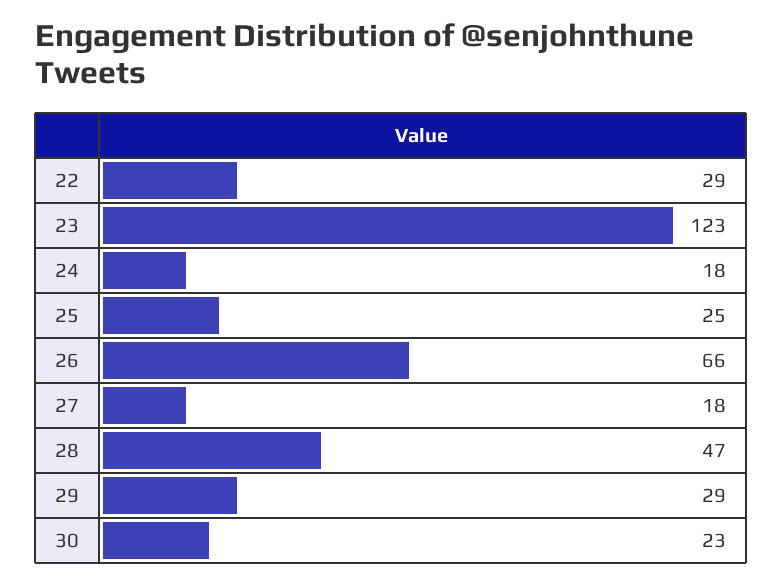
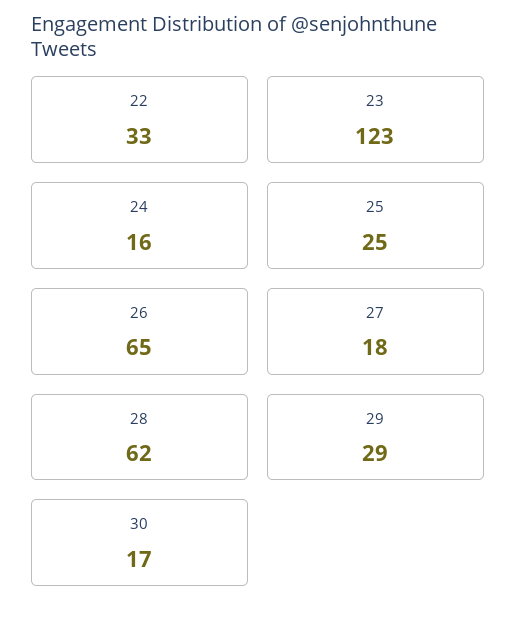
22: 29 -> 33
24: 18 -> 16
26: 66 -> 65
28: 47 -> 62
30: 23 -> 17

